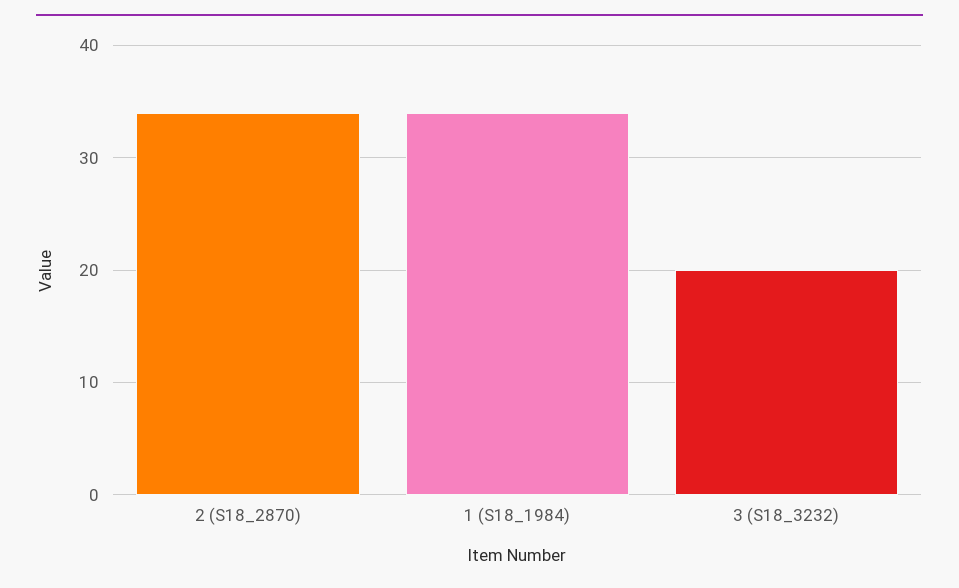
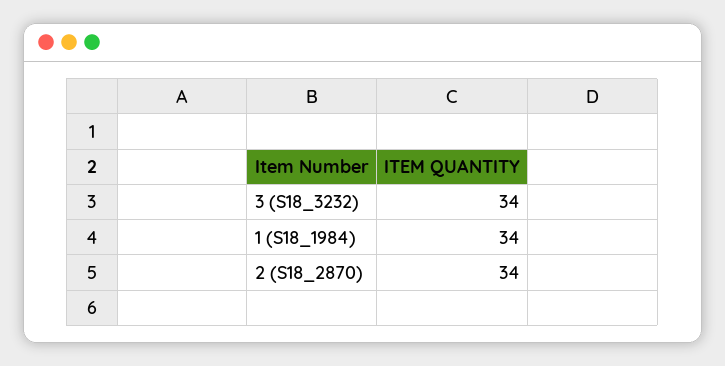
3 (S18_3232): 20 -> 34

